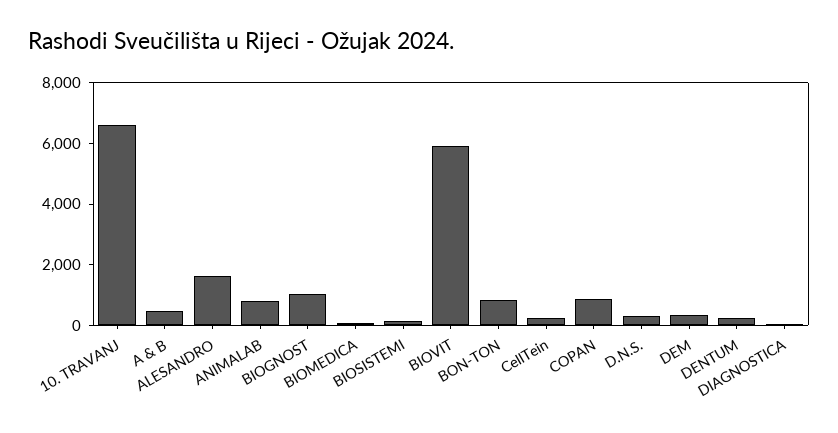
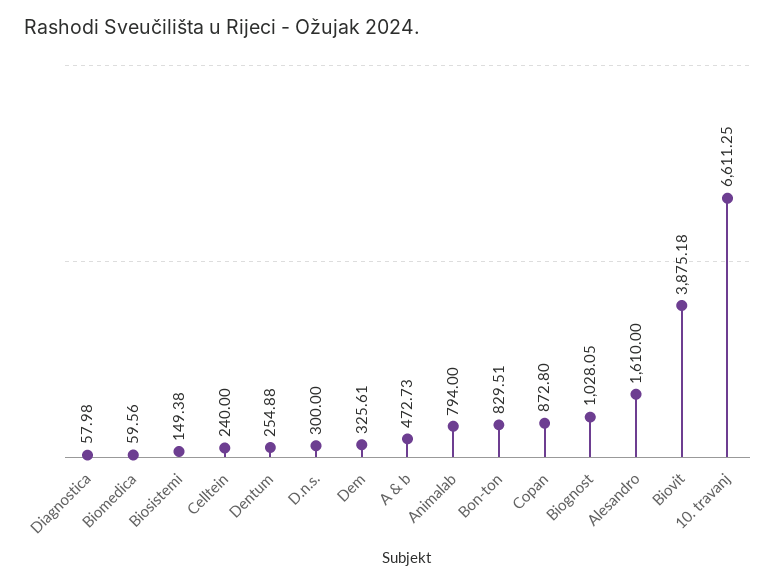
BIOVIT: 6000 -> 3875.18

